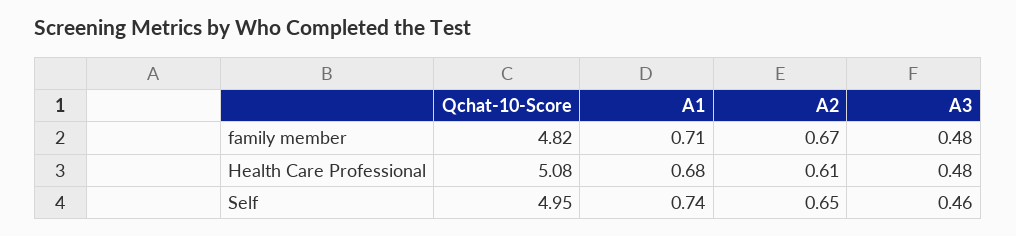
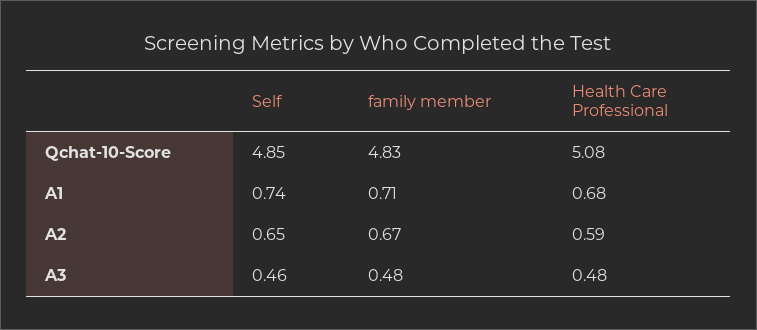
Qchat-10-Score, family member: 4.82 -> 4.83
A2, Health Care Professional: 0.61 -> 0.59
Qchat-10-Score, Self: 4.95 -> 4.85

